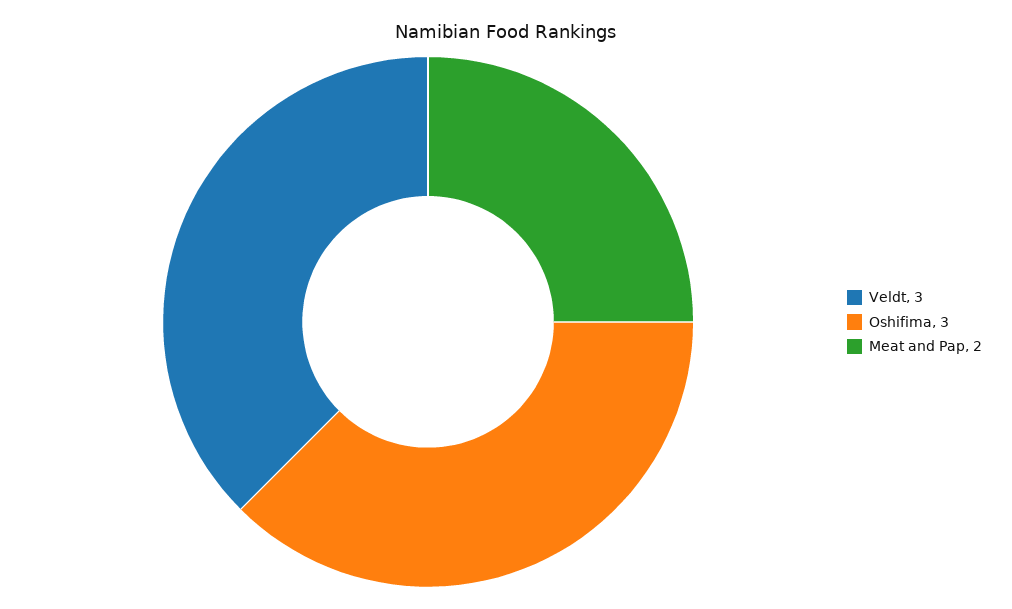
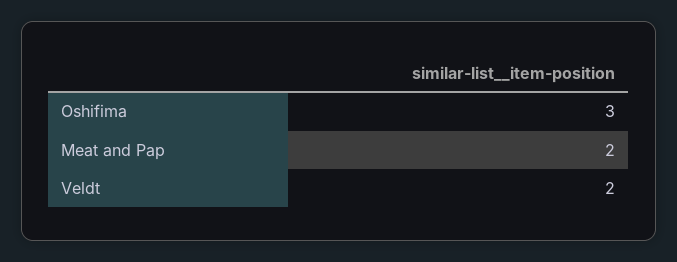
Veldt: 3 -> 2

